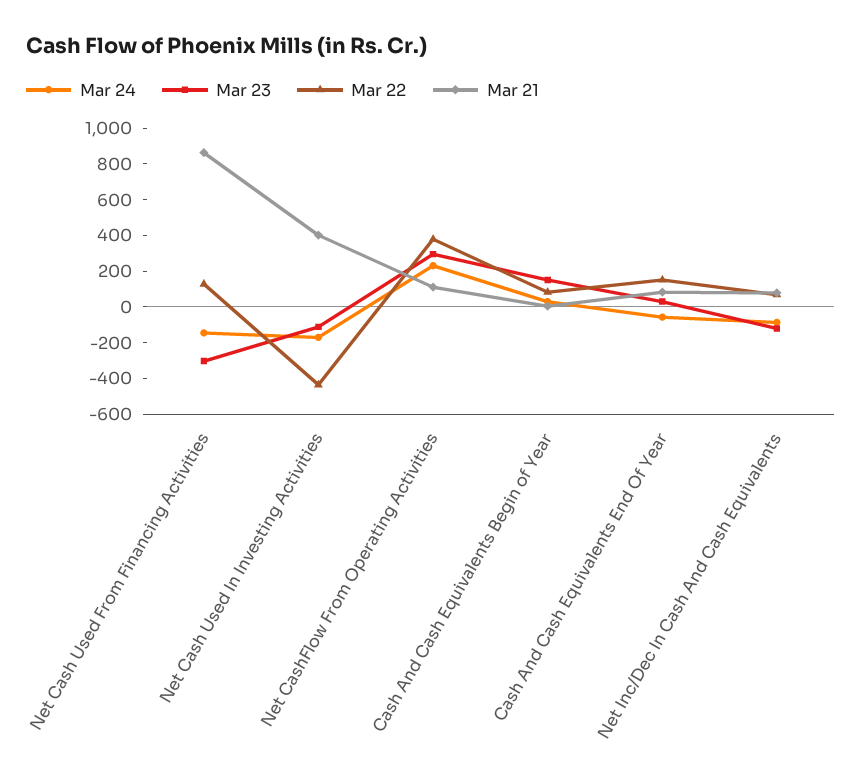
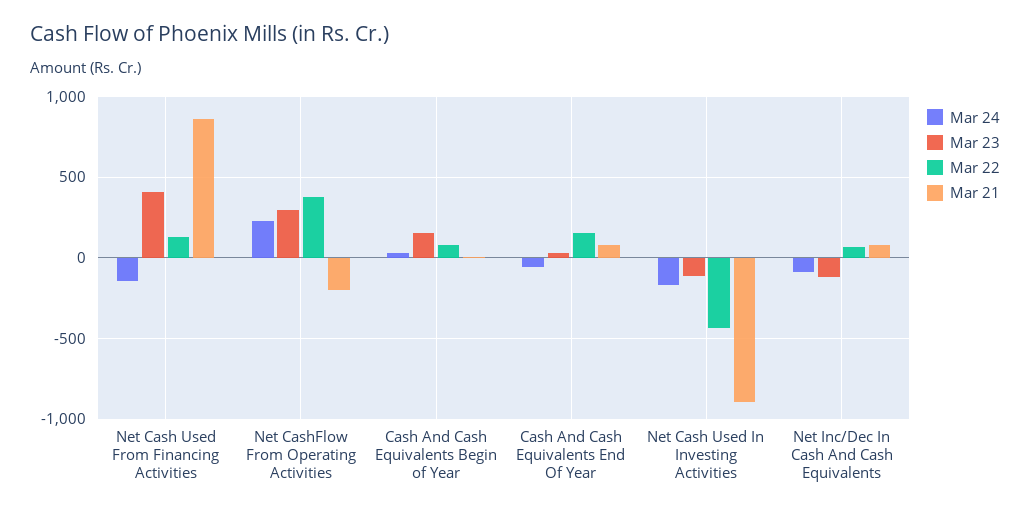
Mar 23, Net Cash Used From Financing Activities: -300 -> 400
Mar 21, Net Cash Used In Investing Activities: 400 -> -900
Mar 21, Net CashFlow From Operating Activities: 100 -> -200

